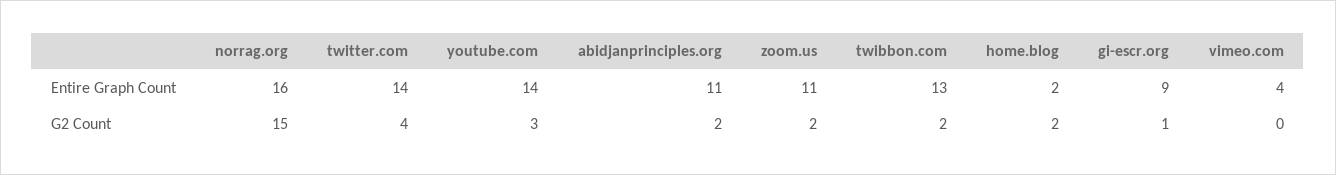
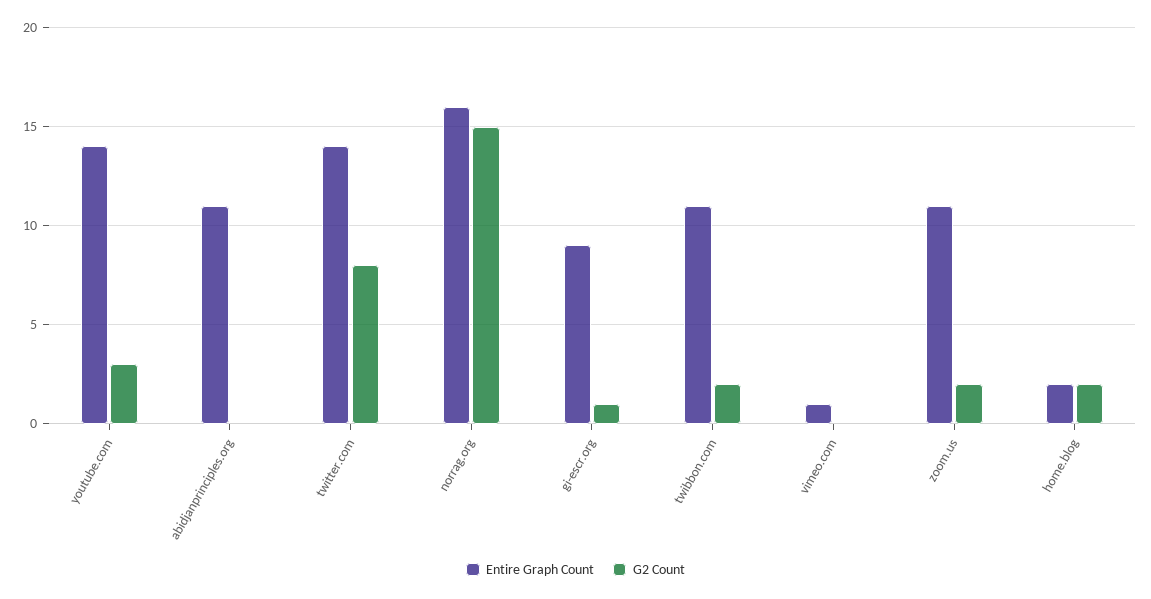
Entire Graph Count, twibbon.com: 13 -> 11
Entire Graph Count, vimeo.com: 4 -> 1
G2 Count, twitter.com: 4 -> 8
G2 Count, abidjanprinciples.org: 2 -> 0

